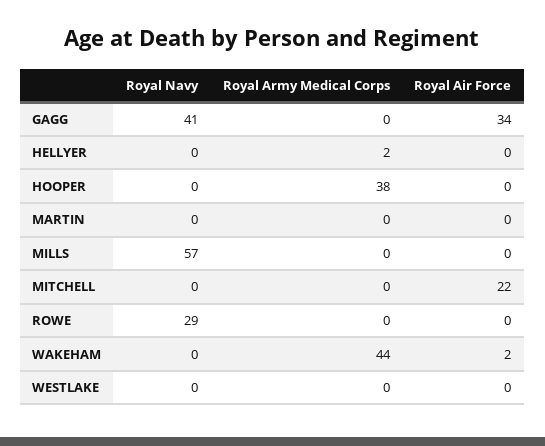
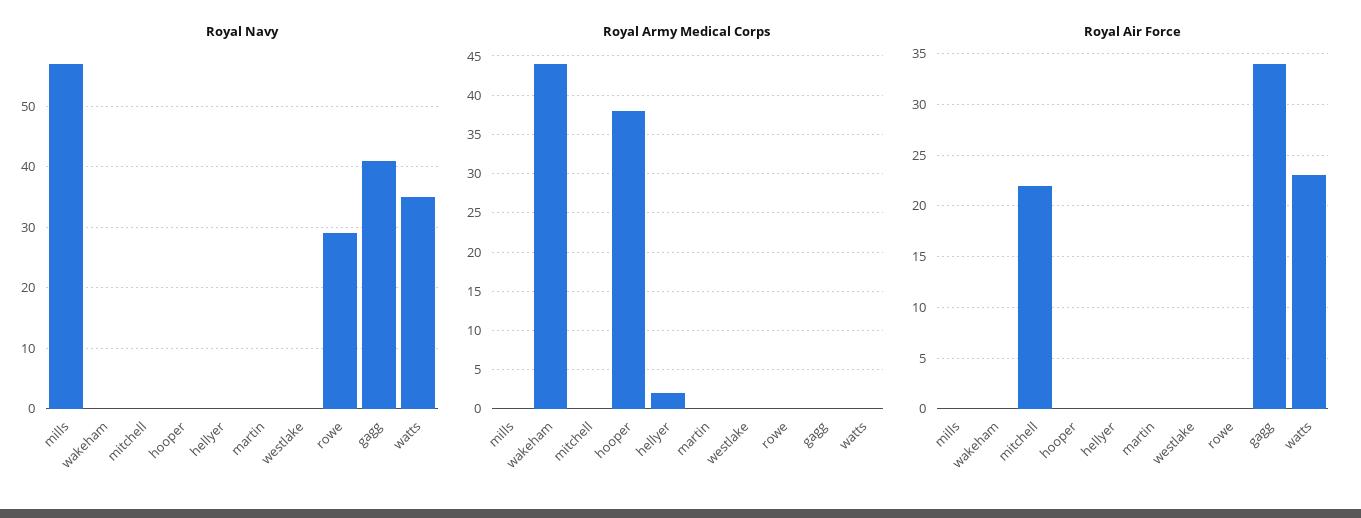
Royal Air Force, WAKEHAM: 2 -> 0
Royal Navy, watts: none -> 35
Royal Army Medical Corps, watts: none -> 0
Royal Air Force, watts: none -> 23

